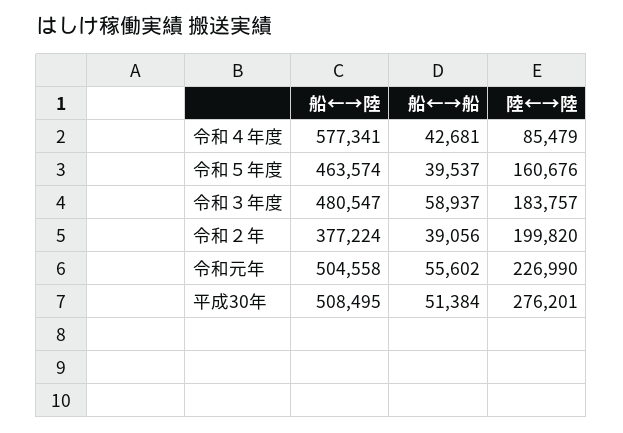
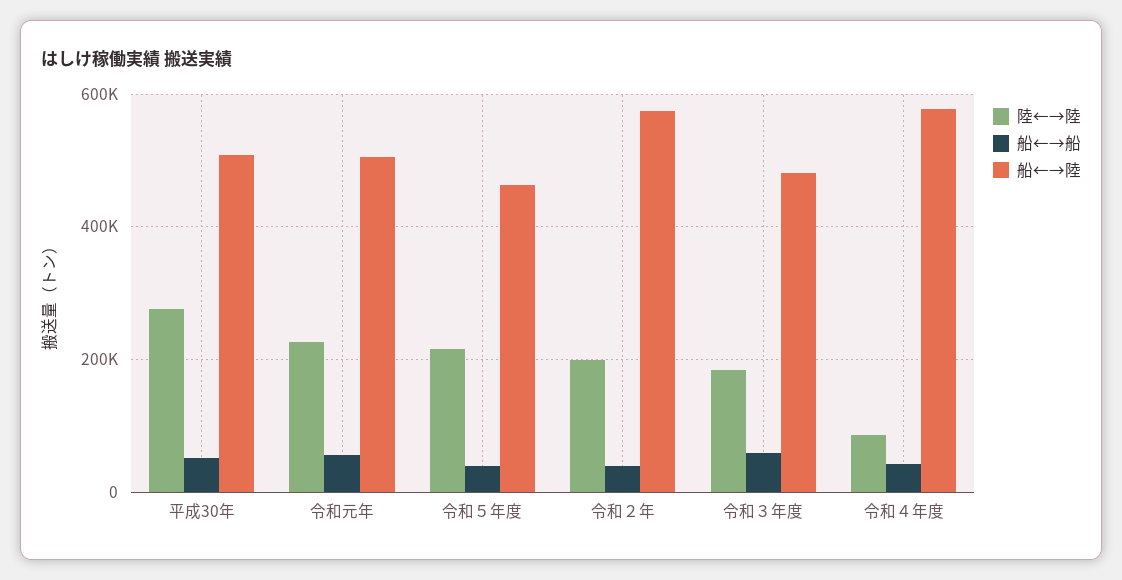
陸←→陸, 令和５年度: 160676 -> 220000
船←→陸, 令和２年: 377224 -> 580000

